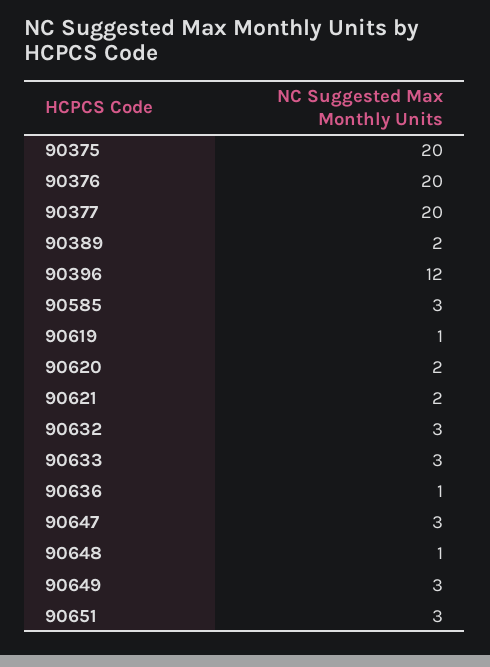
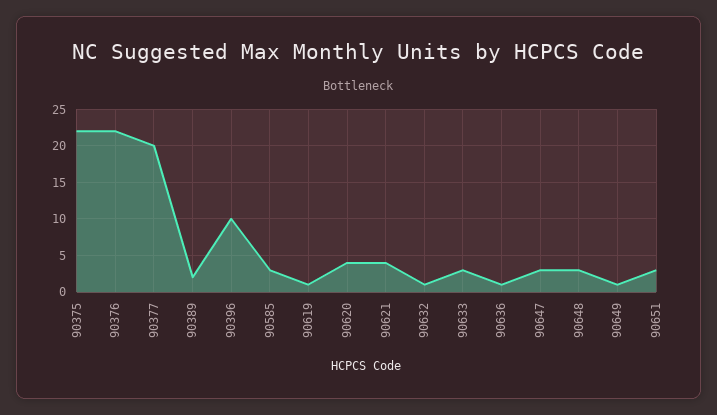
90375: 20 -> 22
90376: 20 -> 22
90396: 12 -> 10
90620: 2 -> 4
90621: 2 -> 4
90632: 3 -> 1
90648: 1 -> 3
90649: 3 -> 1

